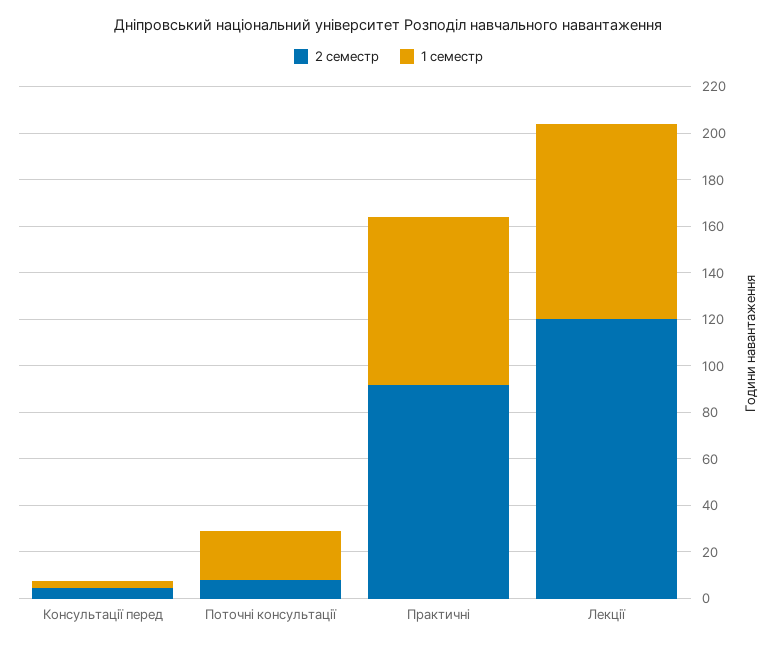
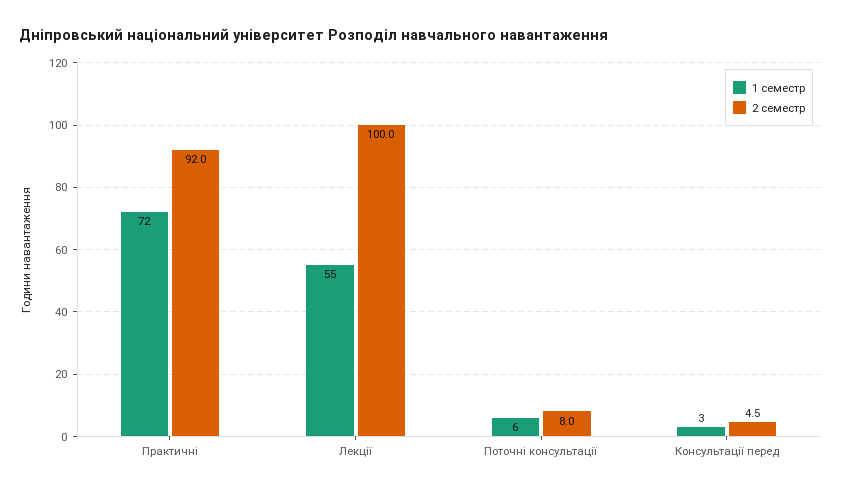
1 семестр, Поточні консультації: 20 -> 6
2 семестр, Лекції: 120 -> 100
1 семестр, Лекції: 85 -> 55

